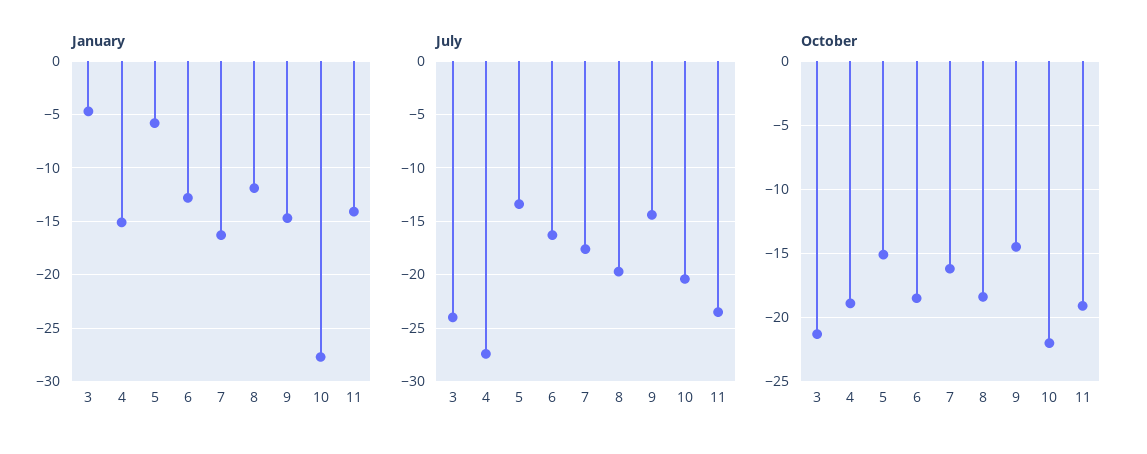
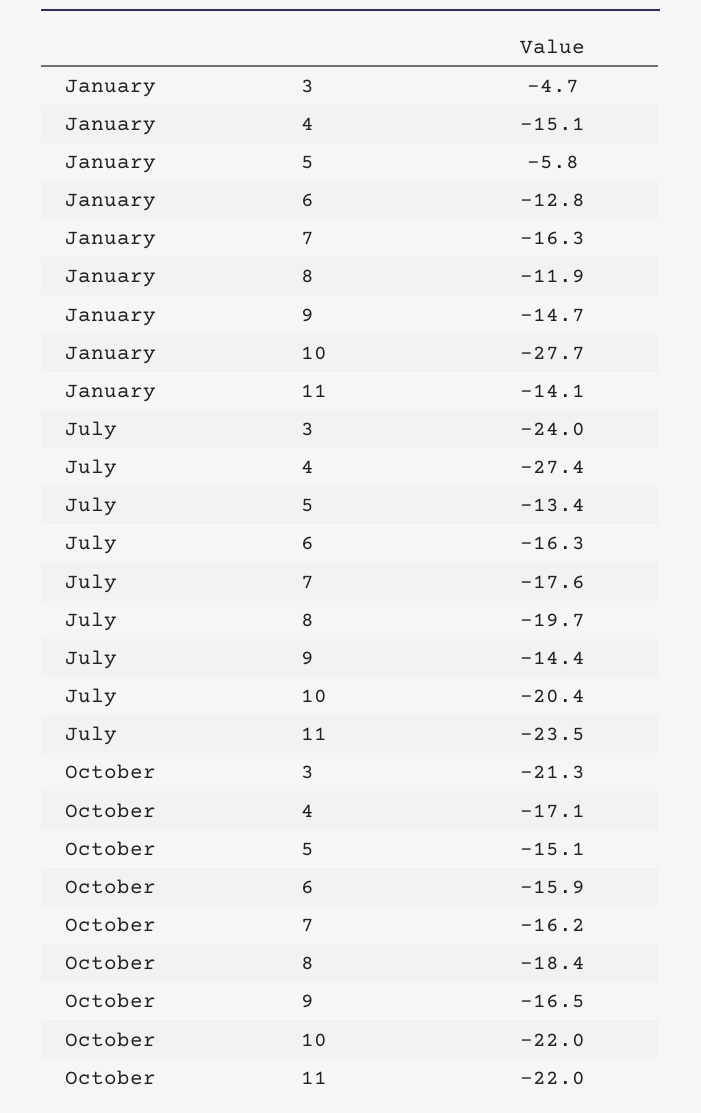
October, 4: -19 -> -17.1
October, 6: -18.5 -> -15.9
October, 9: -14.5 -> -16.5
October, 11: -19 -> -22

